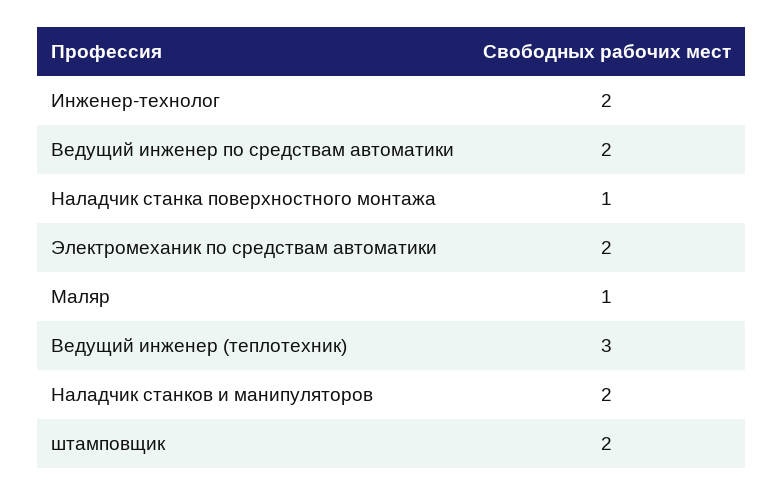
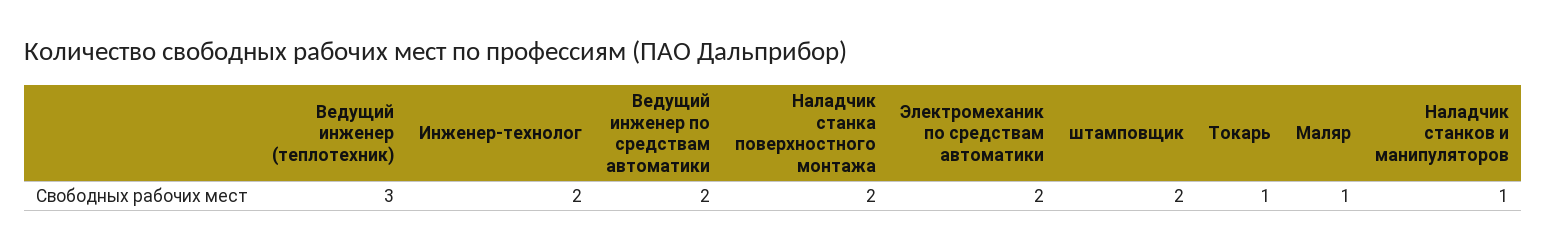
Наладчик станка поверхностного монтажа: 1 -> 2
Наладчик станков и манипуляторов: 2 -> 1
Токарь: none -> 1

